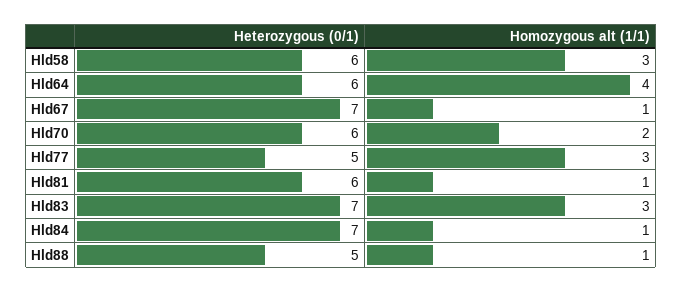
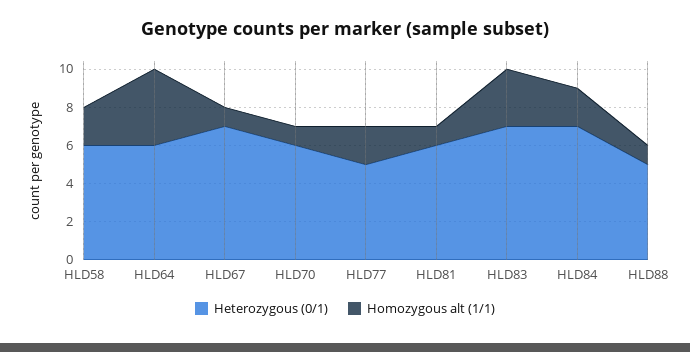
Homozygous alt (1/1), Hld58: 3 -> 2
Homozygous alt (1/1), Hld70: 2 -> 1
Homozygous alt (1/1), Hld77: 3 -> 2
Homozygous alt (1/1), Hld84: 1 -> 2

